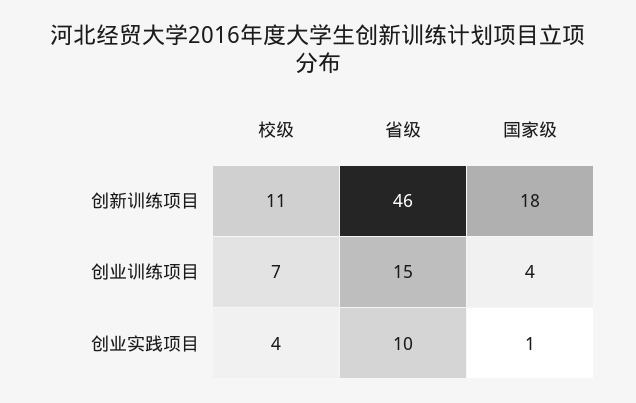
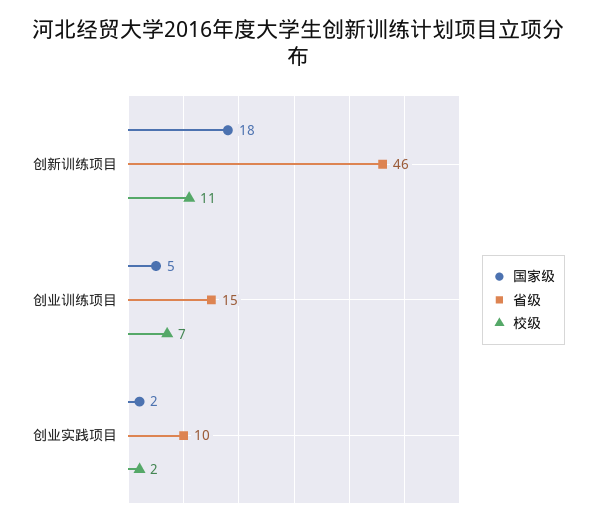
国家级, 创业训练项目: 4 -> 5
校级, 创业实践项目: 4 -> 2
国家级, 创业实践项目: 1 -> 2

